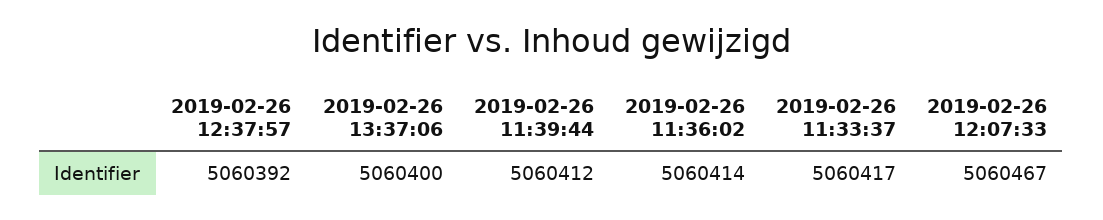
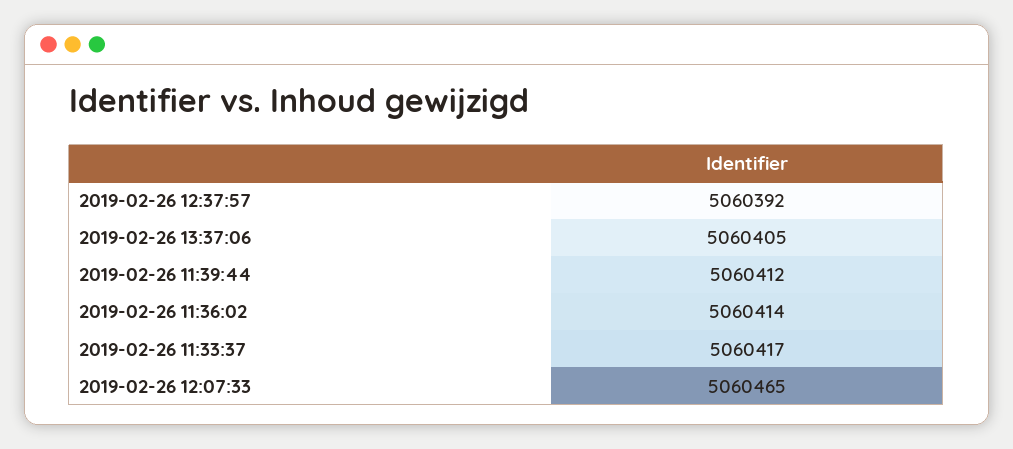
2019-02-26 13:37:06: 5060400 -> 5060405
2019-02-26 12:07:33: 5060467 -> 5060465

